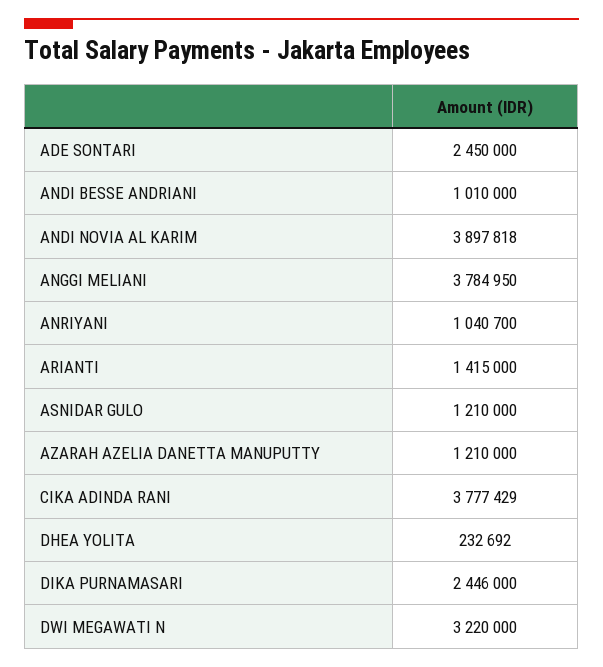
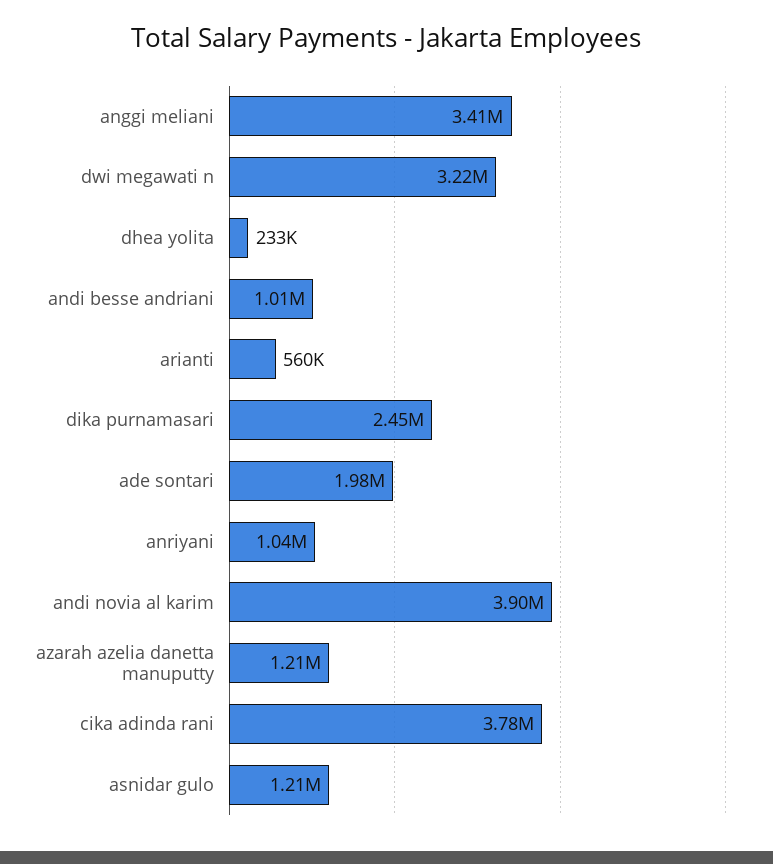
ADE SONTARI: 2450000 -> 1980000
ANGGI MELIANI: 3784950 -> 3410000
ARIANTI: 1415000 -> 560000

